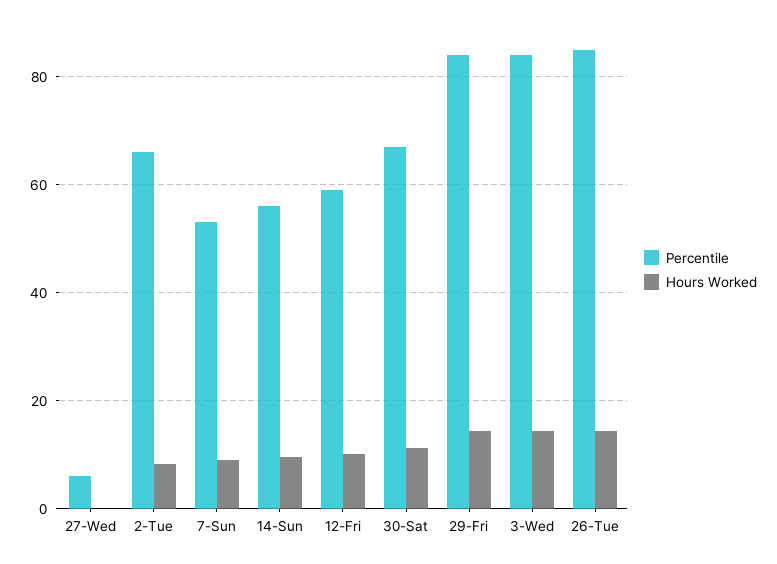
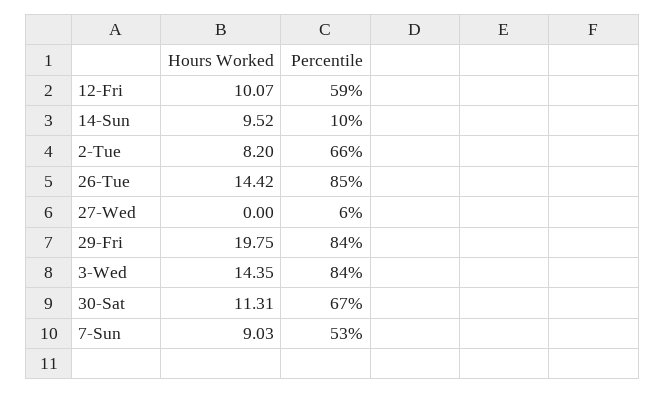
Percentile, 14-Sun: 56 -> 10
Hours Worked, 29-Fri: 14 -> 19.75

